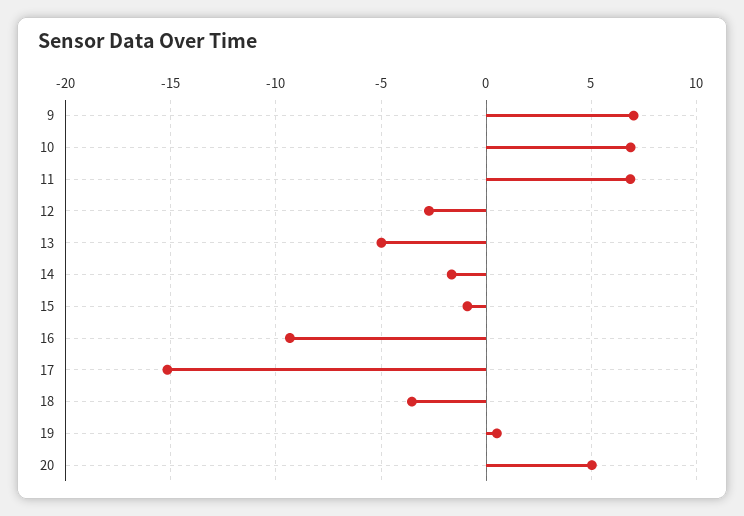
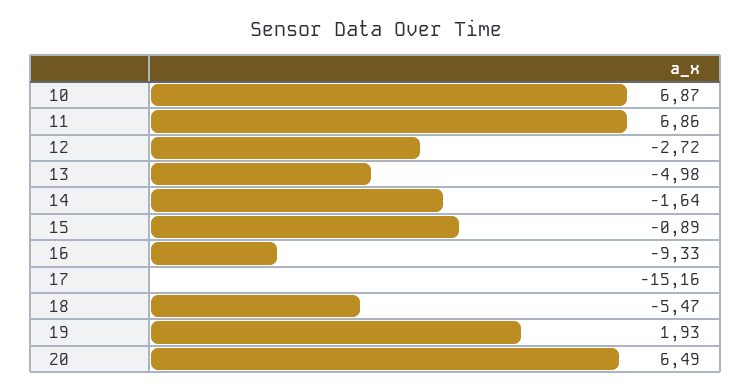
9: 7 -> none
18: -3.5 -> -5.47
19: 0.5 -> 1.93
20: 5 -> 6.49

